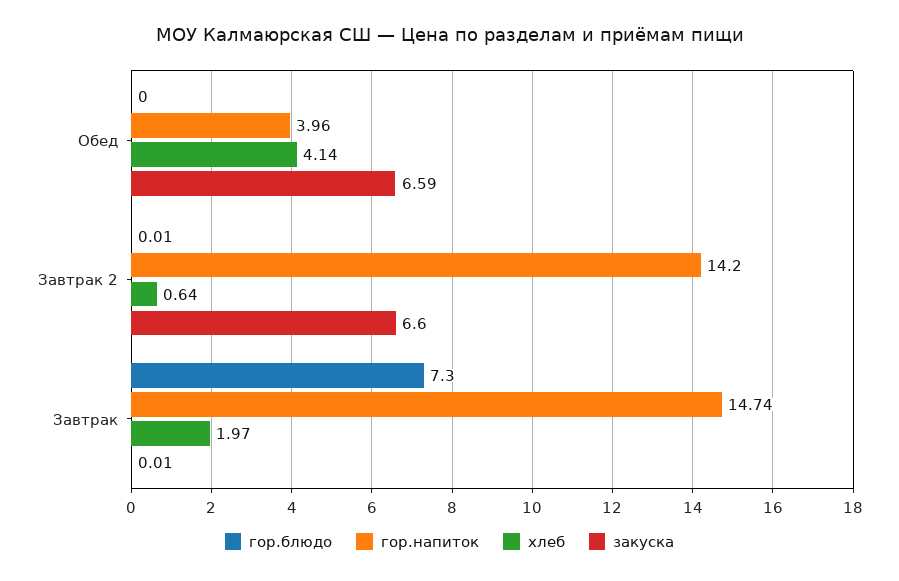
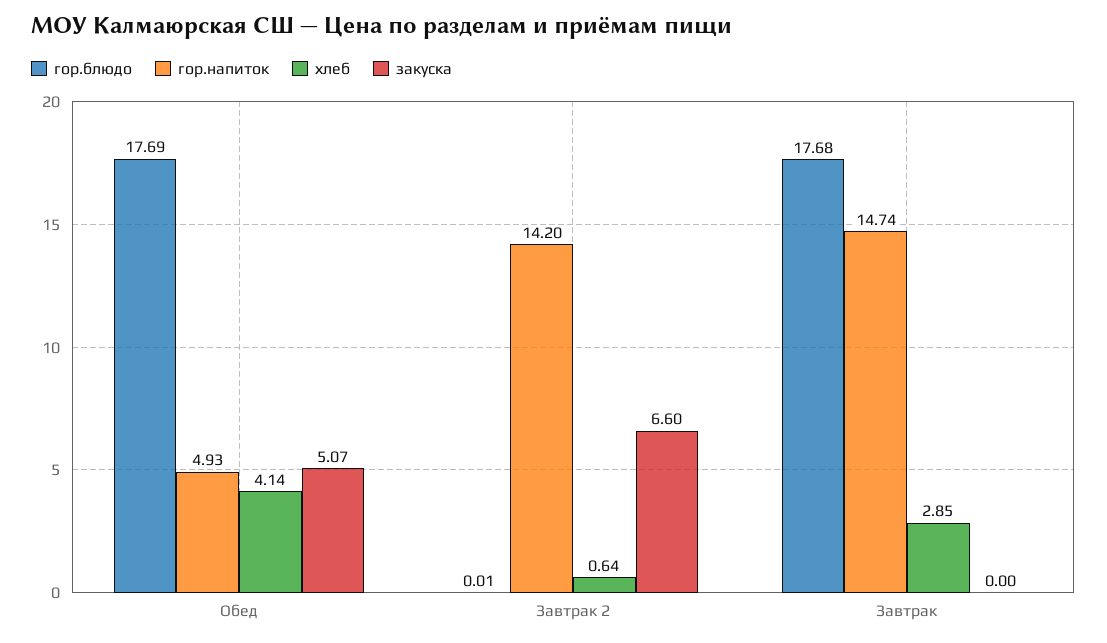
гор.блюдо, Обед: 0 -> 17.69
гор.напиток, Обед: 3.96 -> 4.93
закуска, Обед: 6.59 -> 5.07
гор.блюдо, Завтрак: 7.3 -> 17.68
хлеб, Завтрак: 1.97 -> 2.85
закуска, Завтрак: 0.01 -> 0

